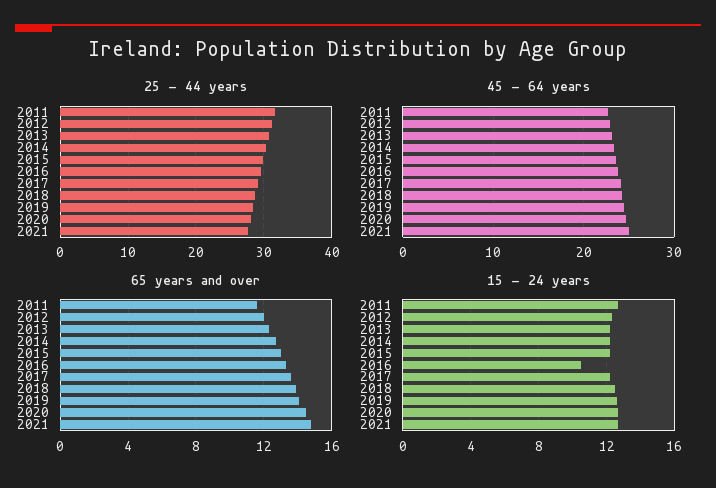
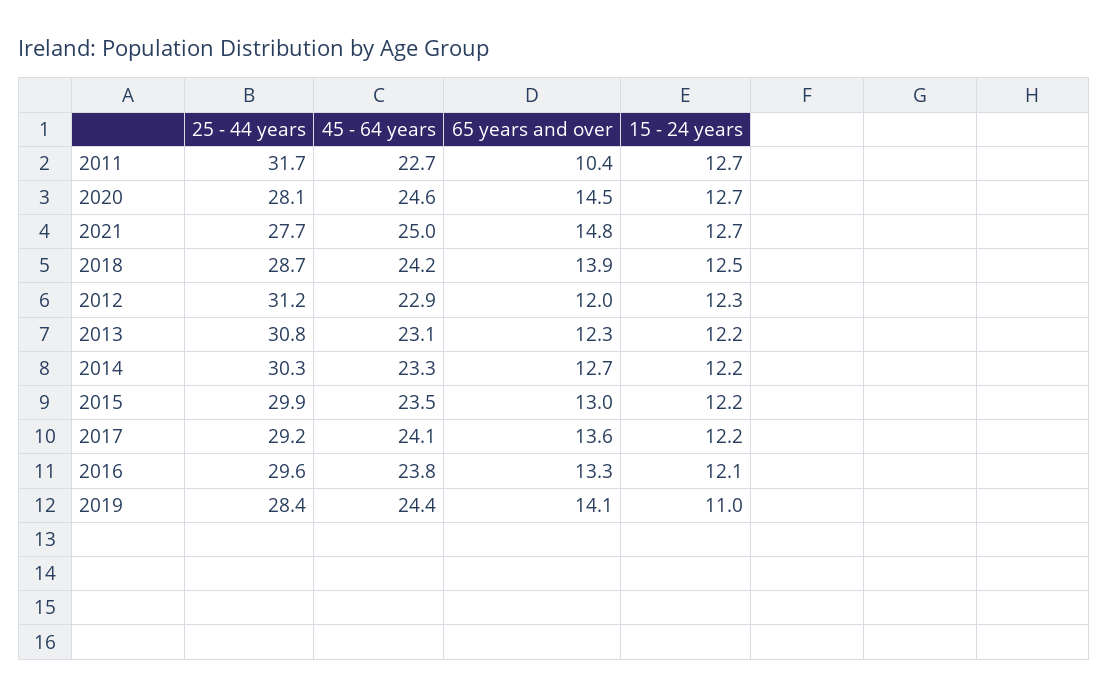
65 years and over, 2011: 11.5 -> 10.4
15 - 24 years, 2016: 10.5 -> 12.1
15 - 24 years, 2019: 12.5 -> 11

